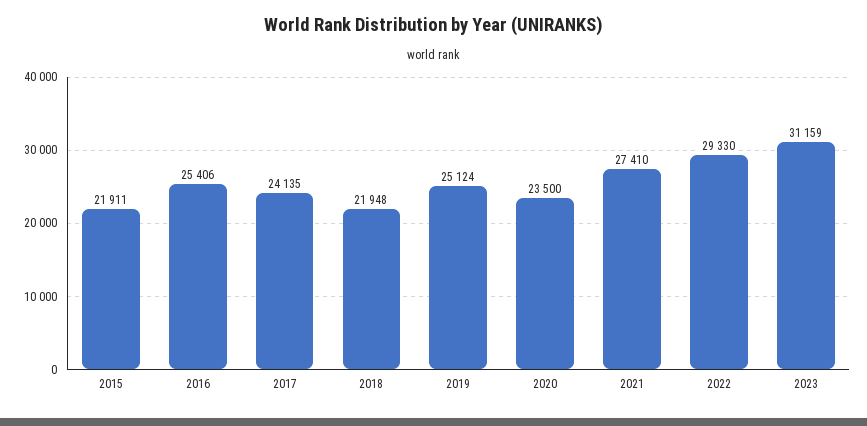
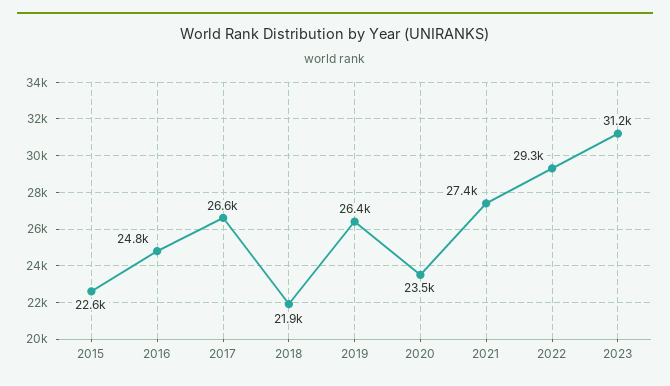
2015: 21911 -> 22600
2016: 25406 -> 24800
2017: 24135 -> 26600
2019: 25124 -> 26400

